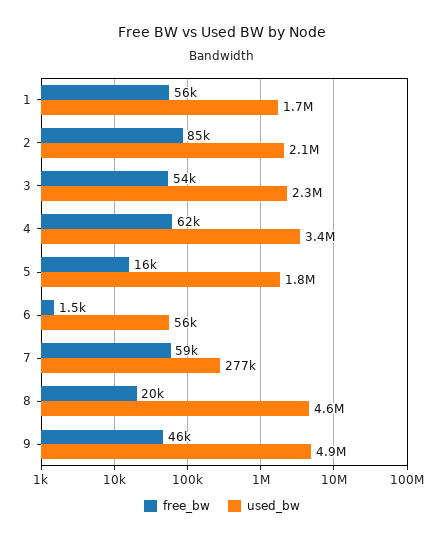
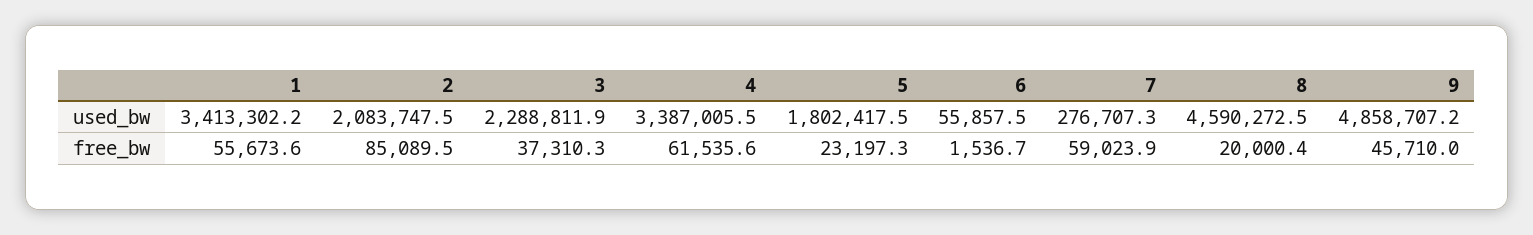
used_bw, 1: 1700000 -> 3413302.2
free_bw, 3: 54000 -> 37310.3
free_bw, 5: 16000 -> 23197.3

